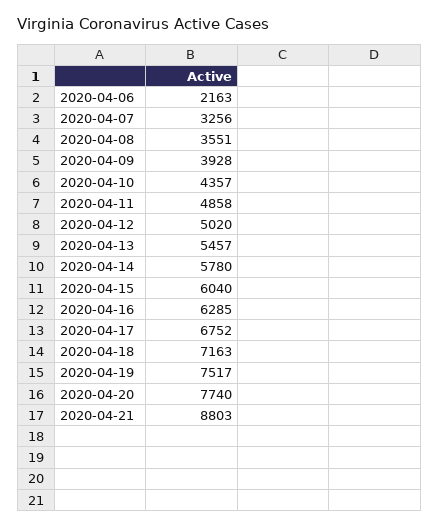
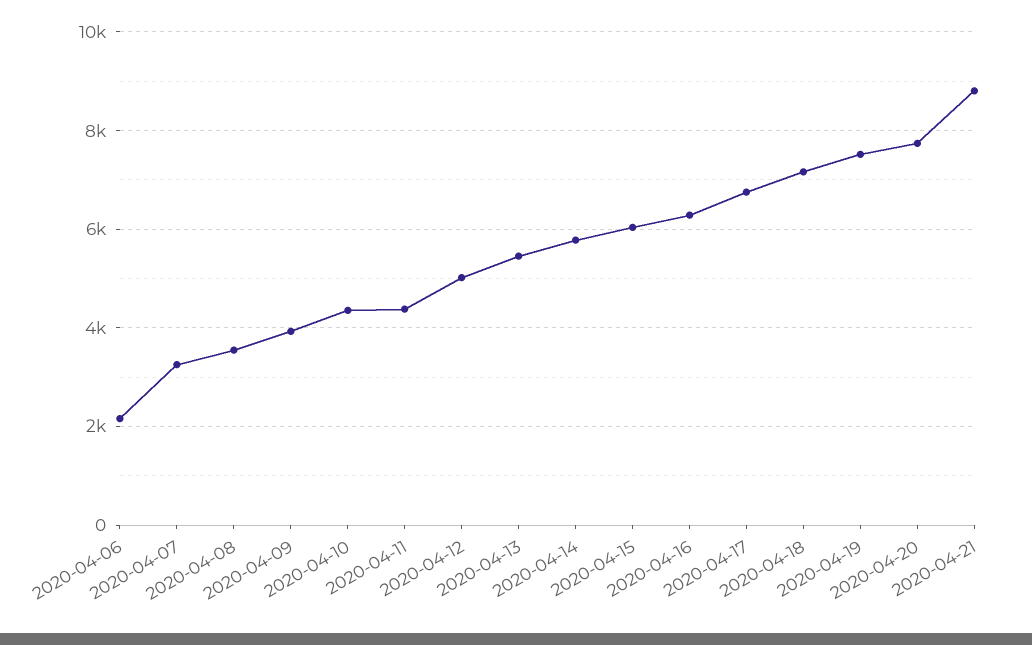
2020-04-11: 4858 -> 4400

